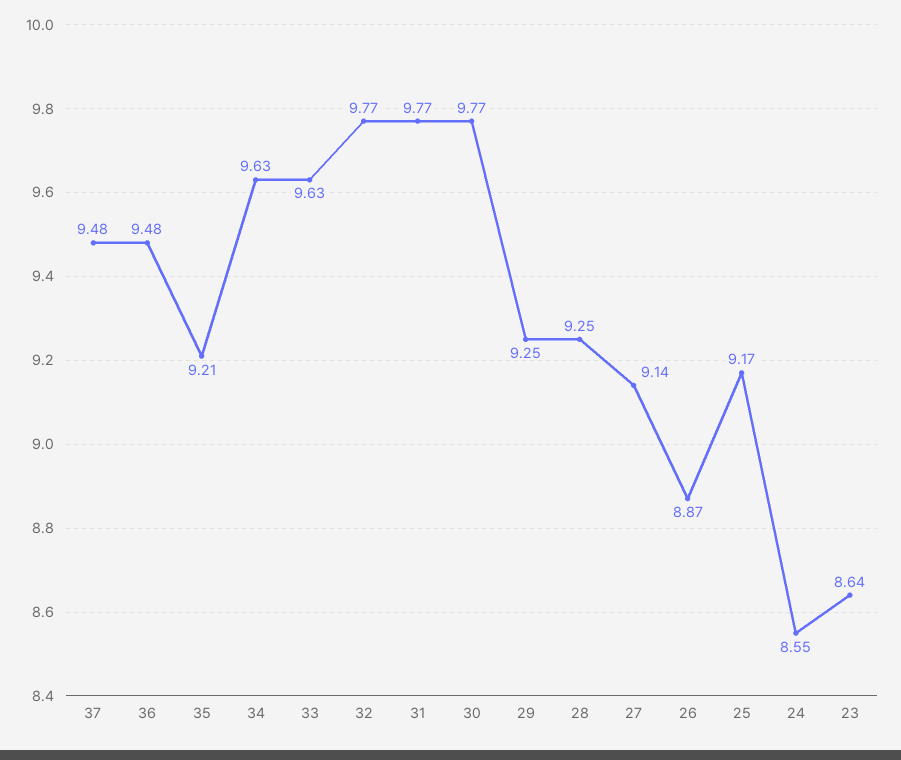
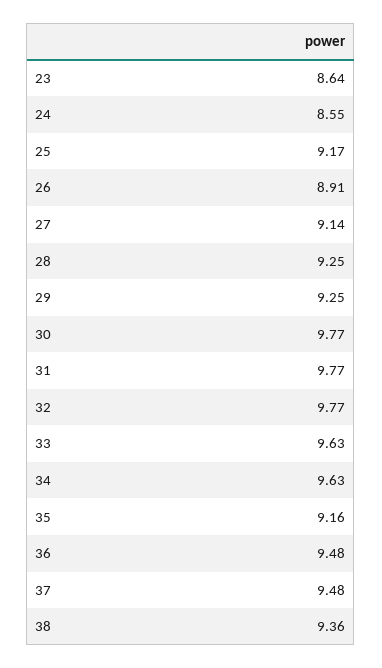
35: 9.21 -> 9.16
26: 8.87 -> 8.91
38: none -> 9.36

